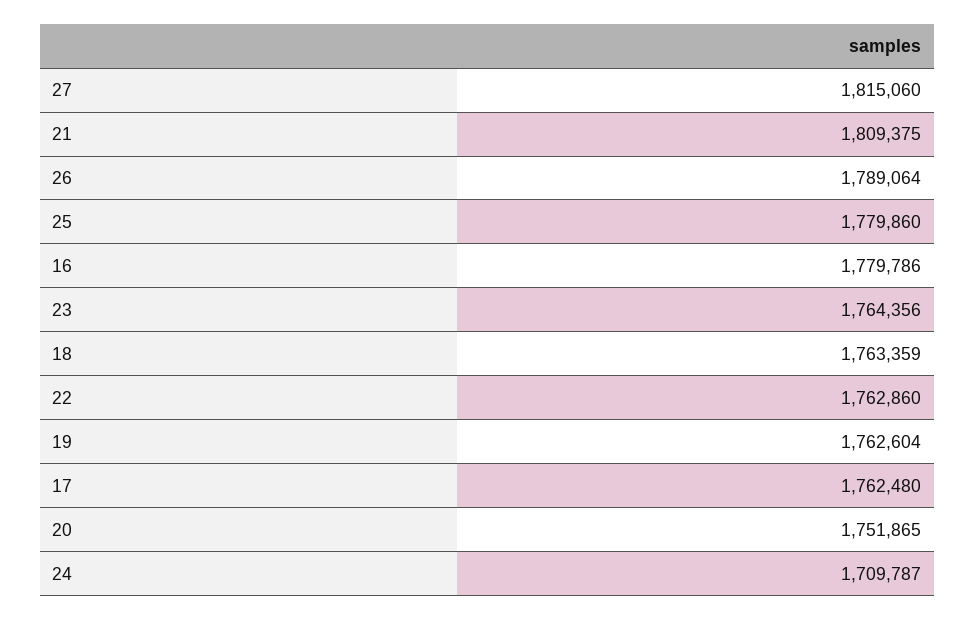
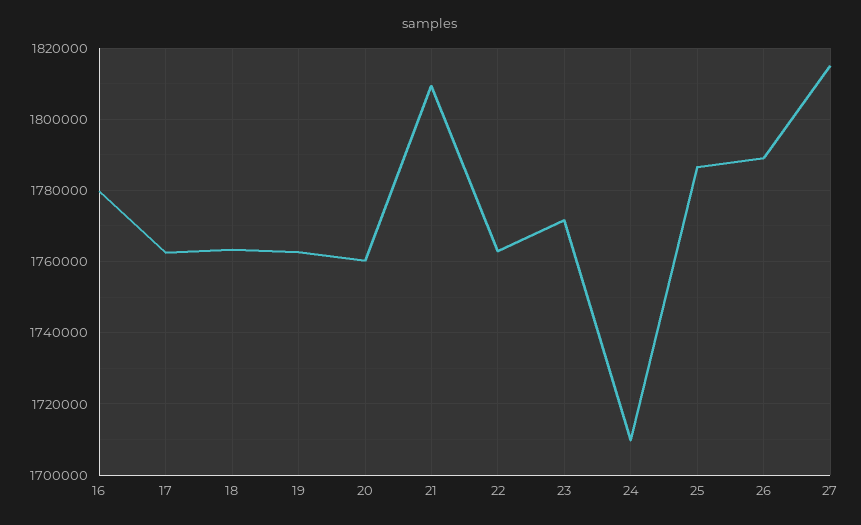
25: 1779860 -> 1786000
23: 1764356 -> 1772000
20: 1751865 -> 1760000

